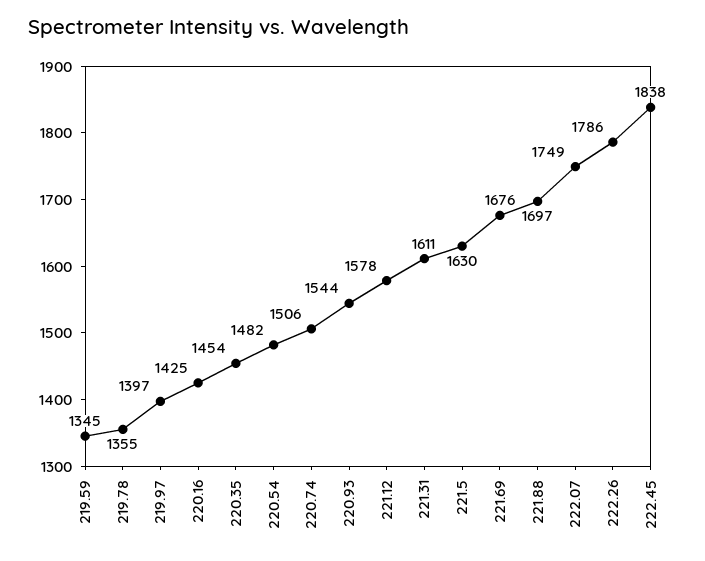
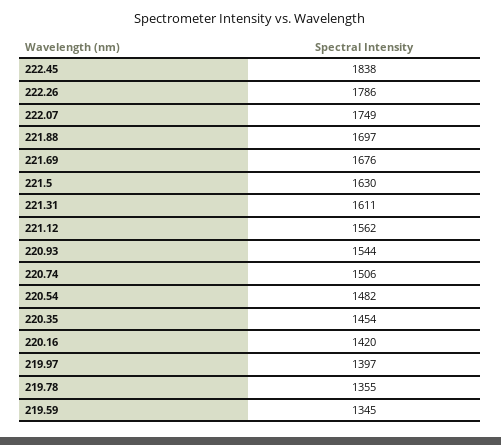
220.16: 1425 -> 1420
221.12: 1578 -> 1562

